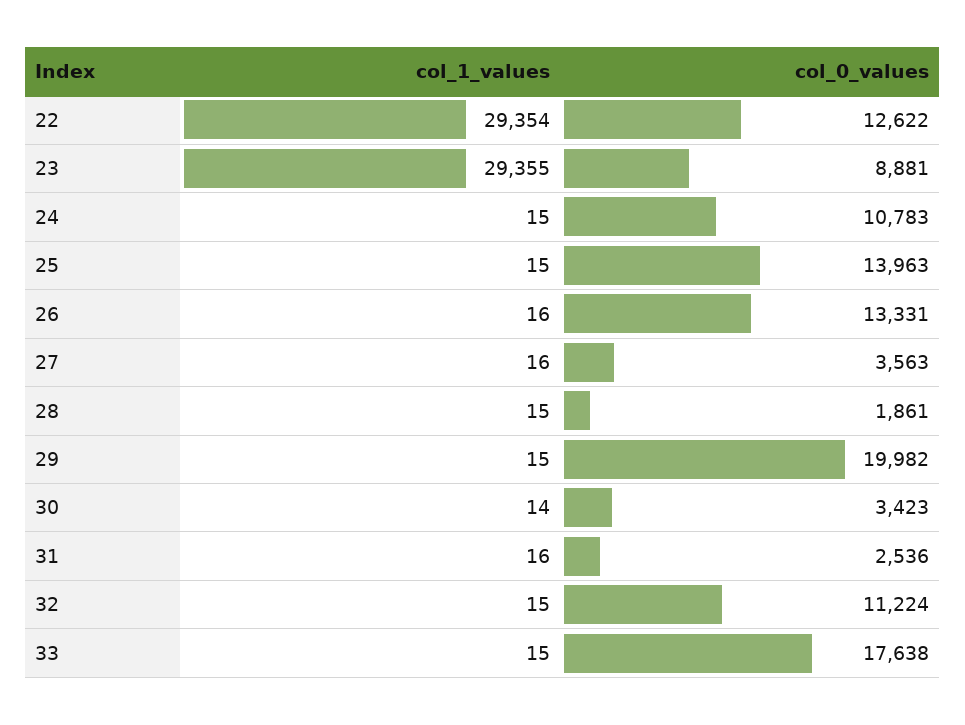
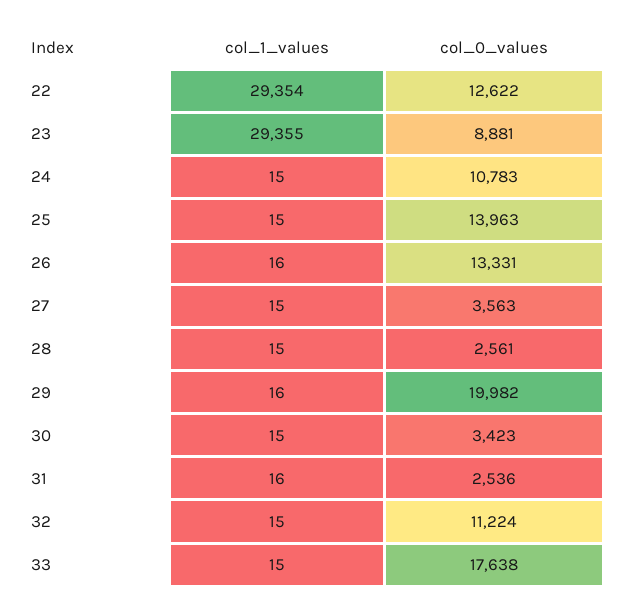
col_1_values, 27: 16 -> 15
col_0_values, 28: 1861 -> 2561
col_1_values, 29: 15 -> 16
col_1_values, 30: 14 -> 15

